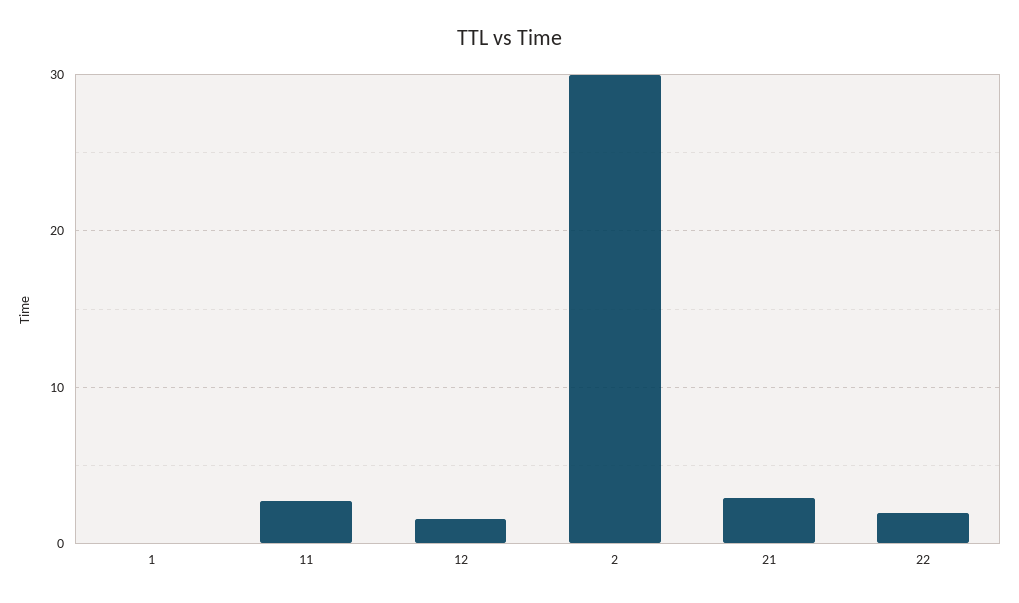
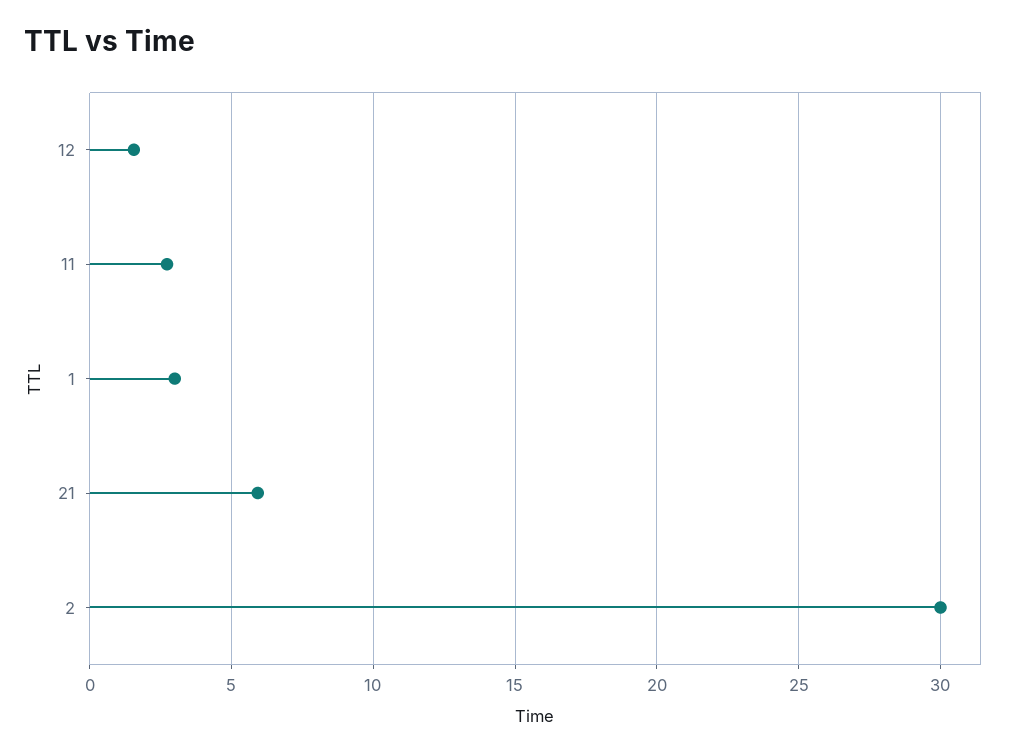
1: 0 -> 3
21: 3 -> 6
22: 2 -> none

